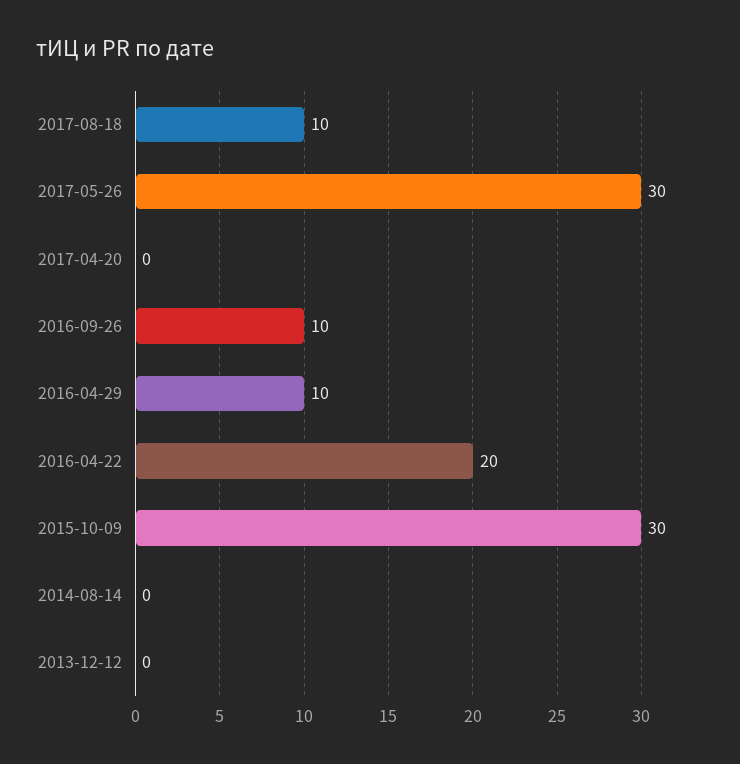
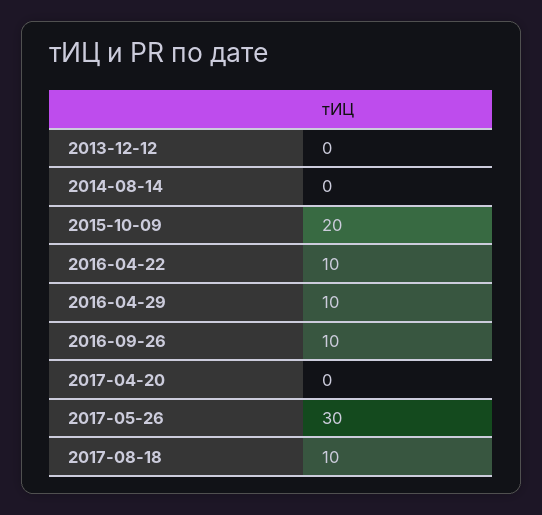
2016-04-22: 20 -> 10
2015-10-09: 30 -> 20

